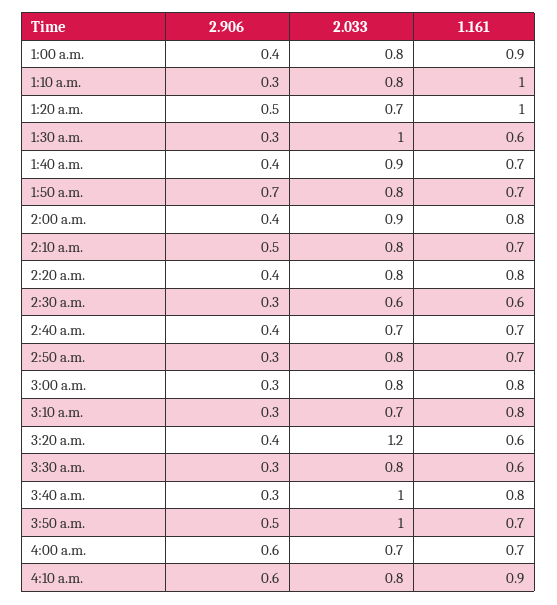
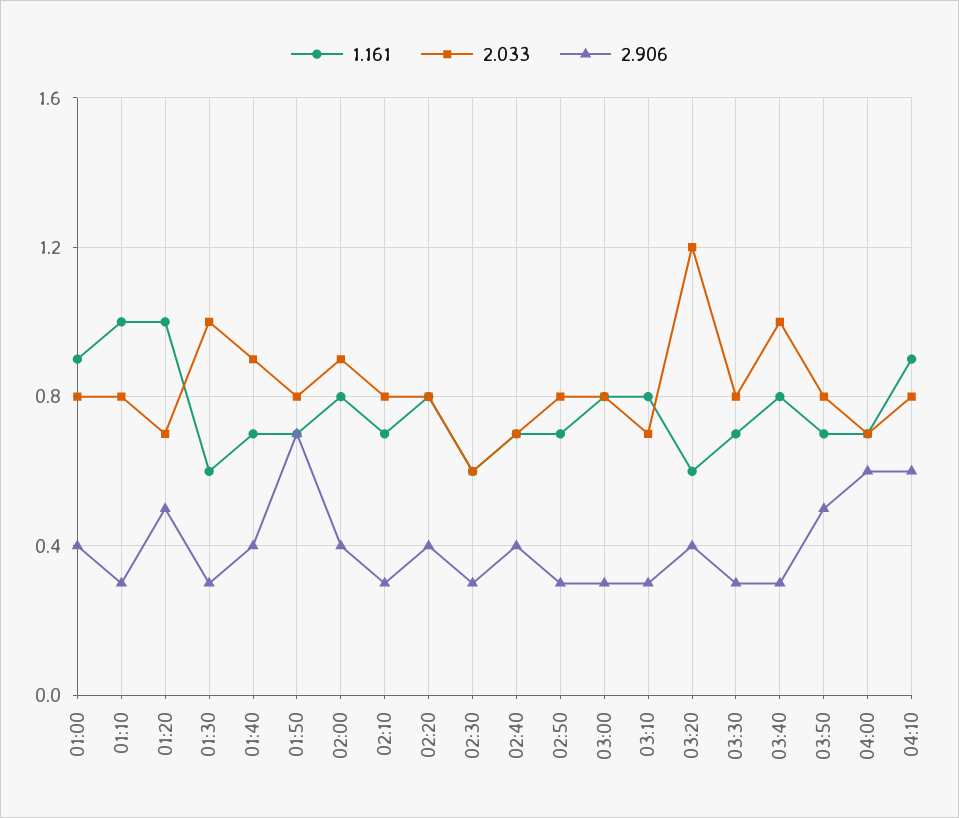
2.906, 2:10 a.m.: 0.5 -> 0.3
1.161, 3:30 a.m.: 0.6 -> 0.7
2.033, 3:50 a.m.: 1 -> 0.8

